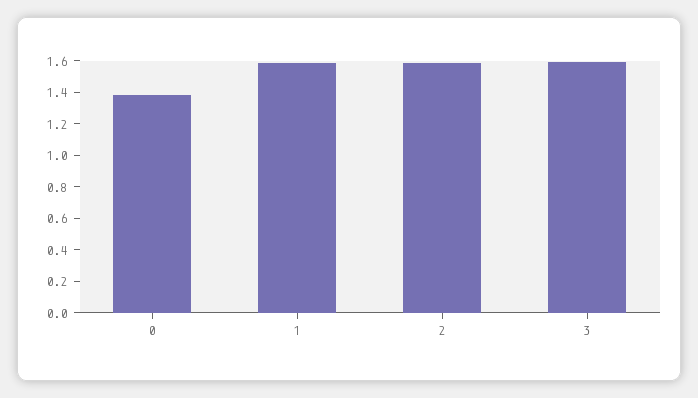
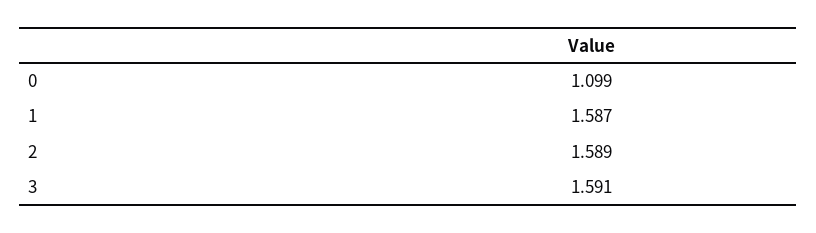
0: 1.4 -> 1.099

